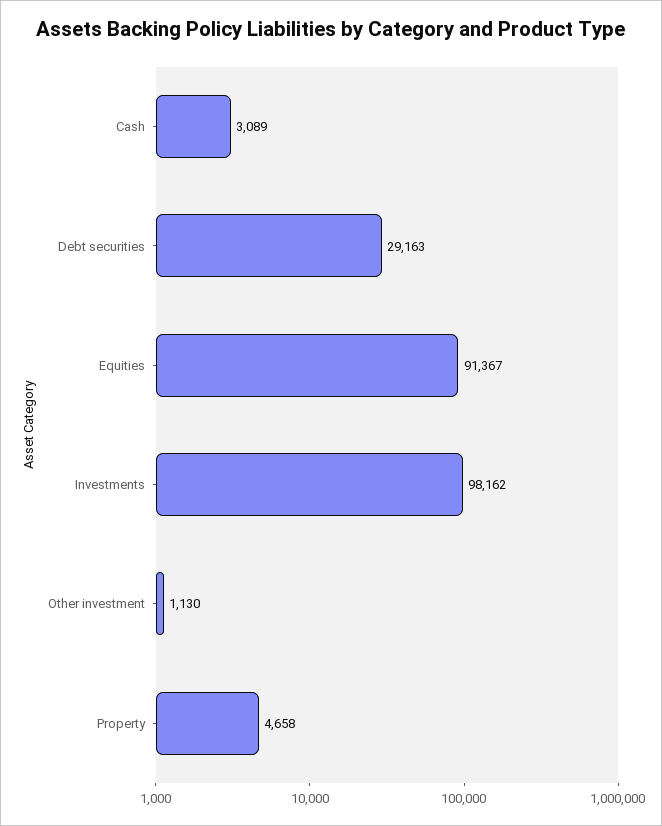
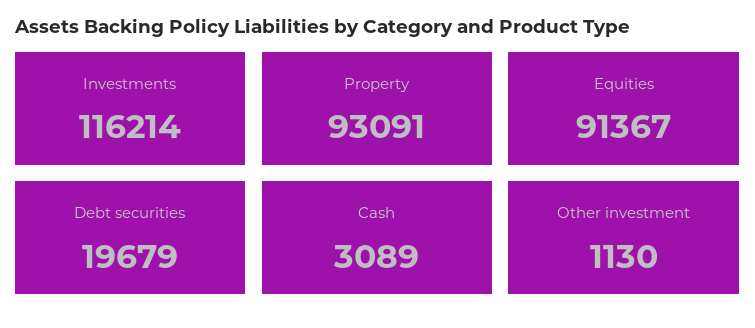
Debt securities: 29163 -> 19679
Investments: 98162 -> 116214
Property: 4658 -> 93091

